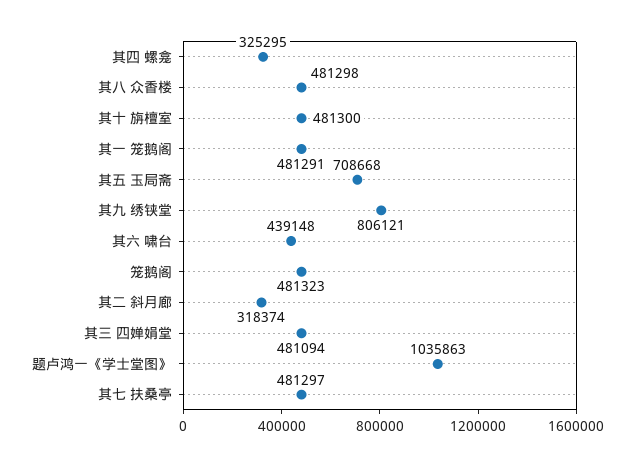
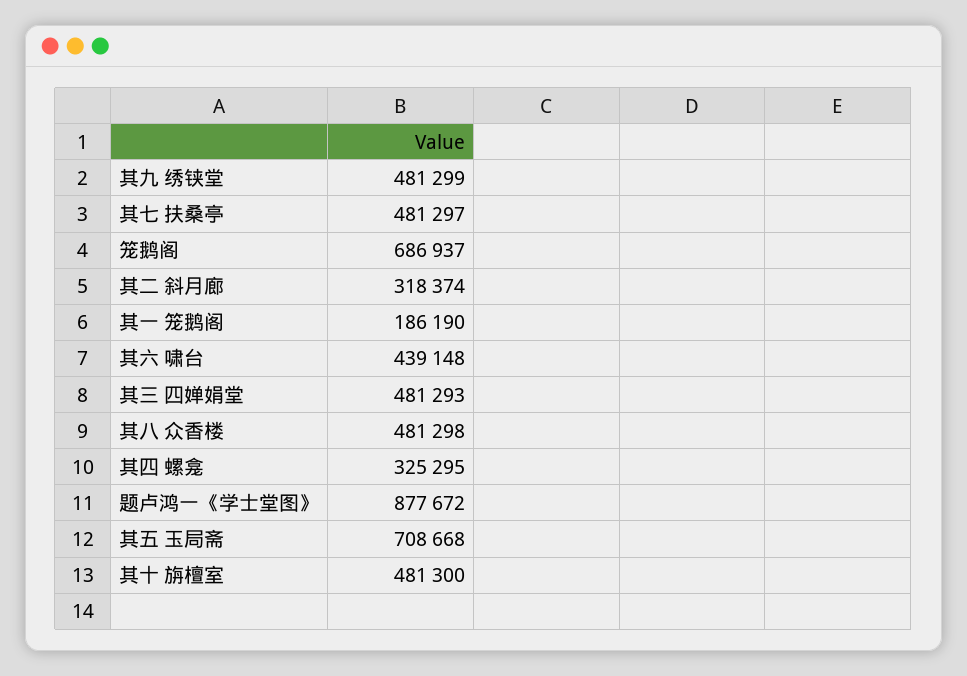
其一 笼鹅阁: 481291 -> 186190
其九 绣铗堂: 806121 -> 481299
笼鹅阁: 481323 -> 686937
其三 四婵娟堂: 481094 -> 481293
题卢鸿一《学士堂图》: 1035863 -> 877672

